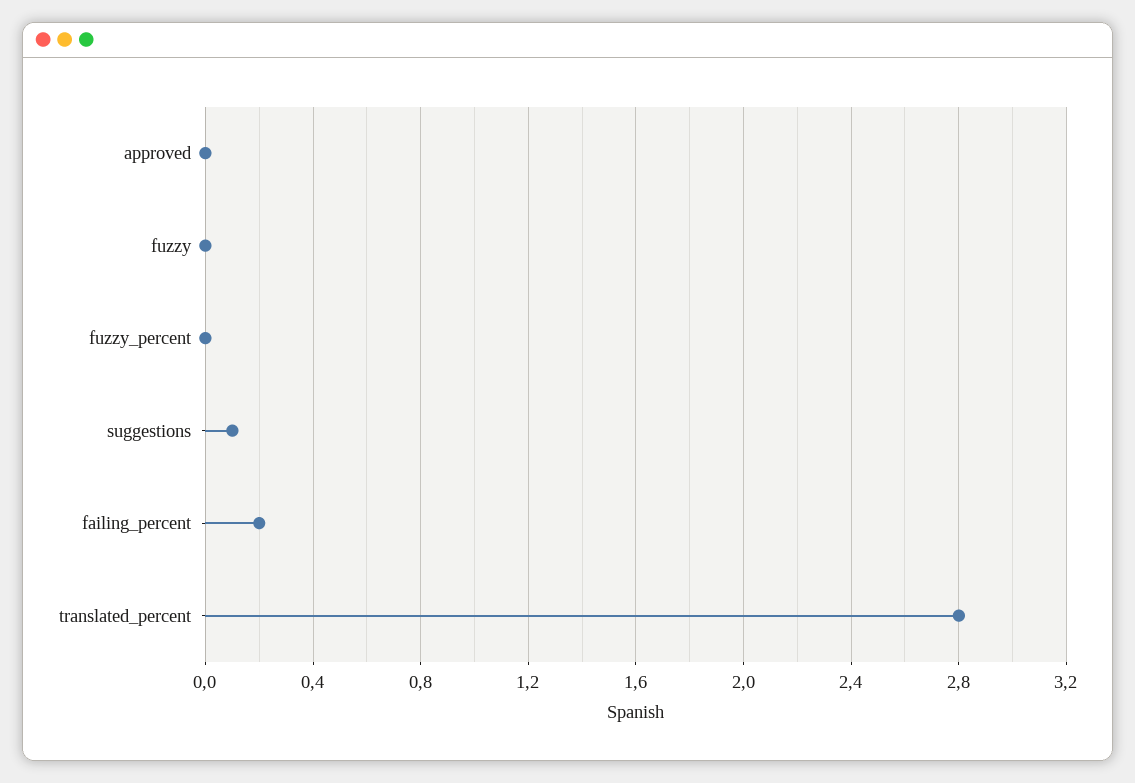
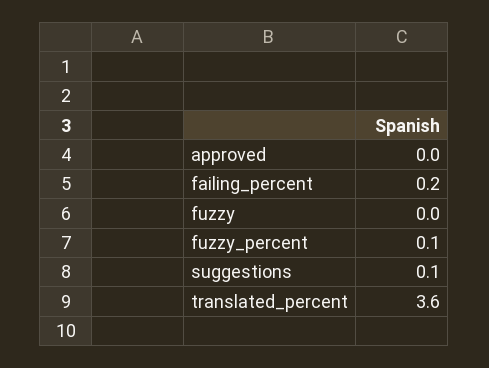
fuzzy_percent: 0 -> 0.1
translated_percent: 2.8 -> 3.6

